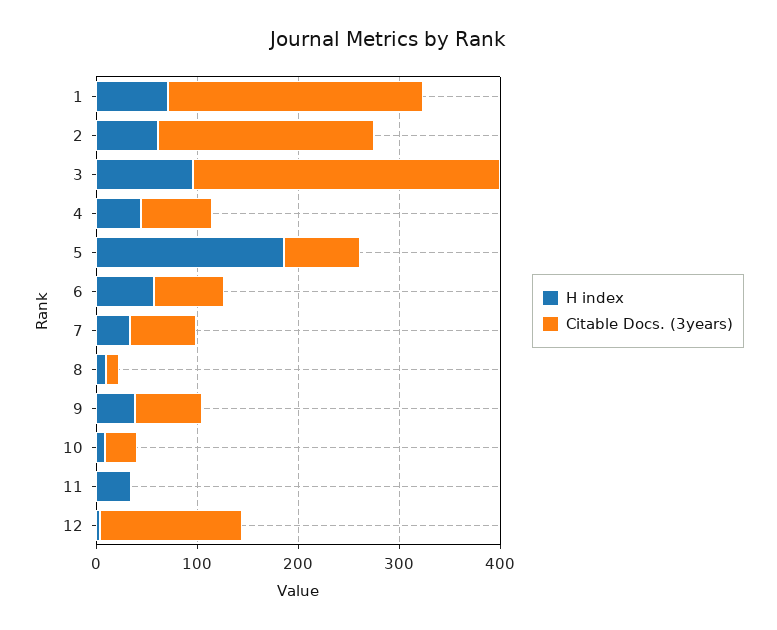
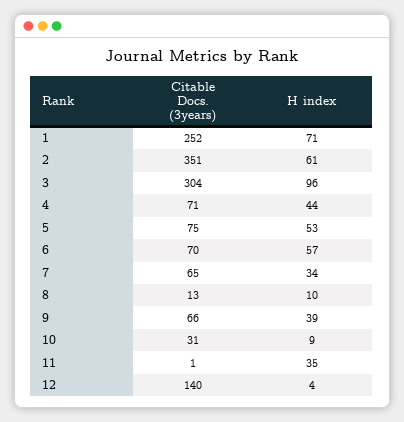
Citable Docs. (3years), 2: 220 -> 351
H index, 5: 180 -> 53

